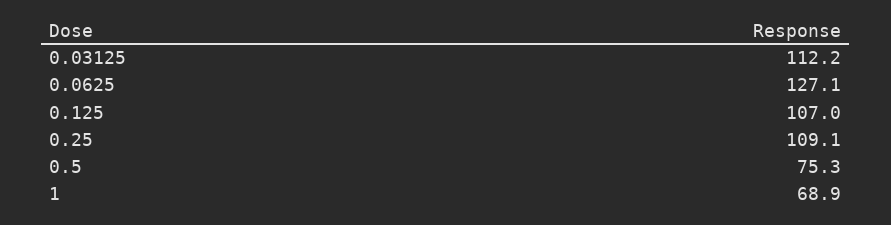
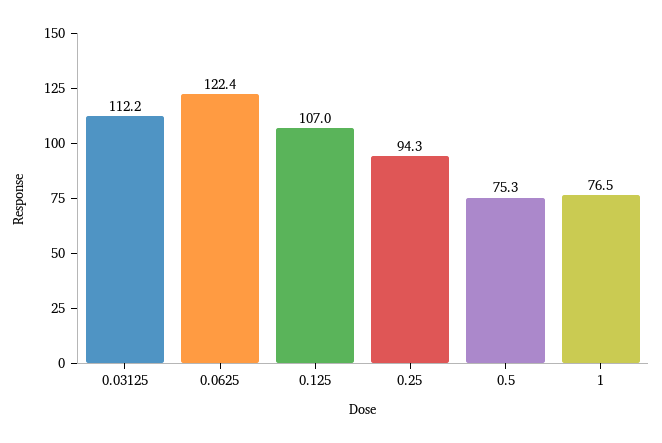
0.0625: 127.1 -> 122.4
0.25: 109.1 -> 94.3
1: 68.9 -> 76.5

